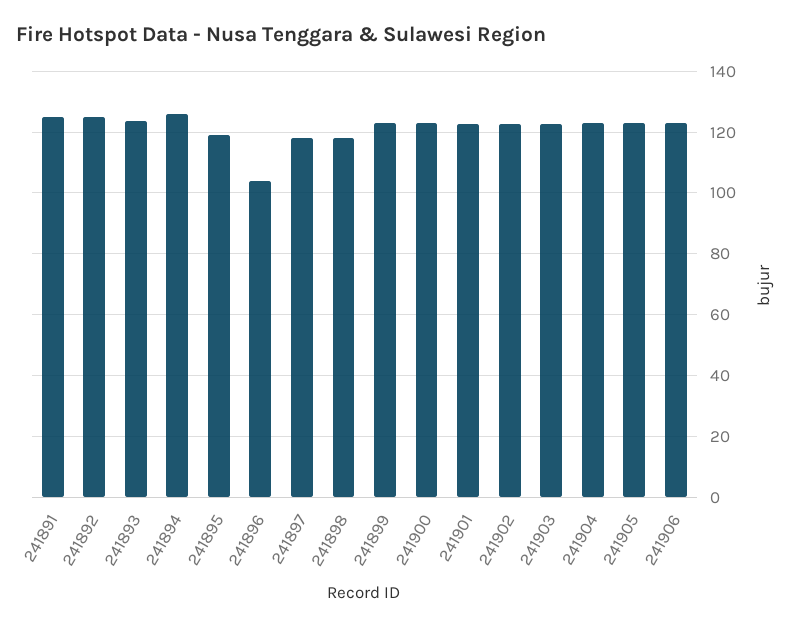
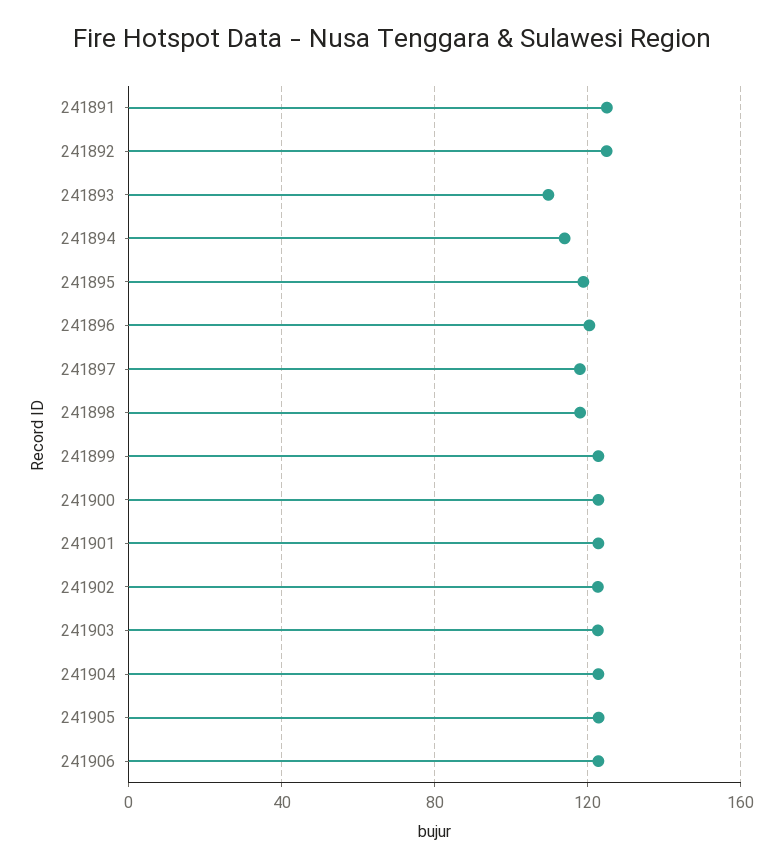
241893: 124 -> 110
241894: 126 -> 115
241896: 104 -> 120

